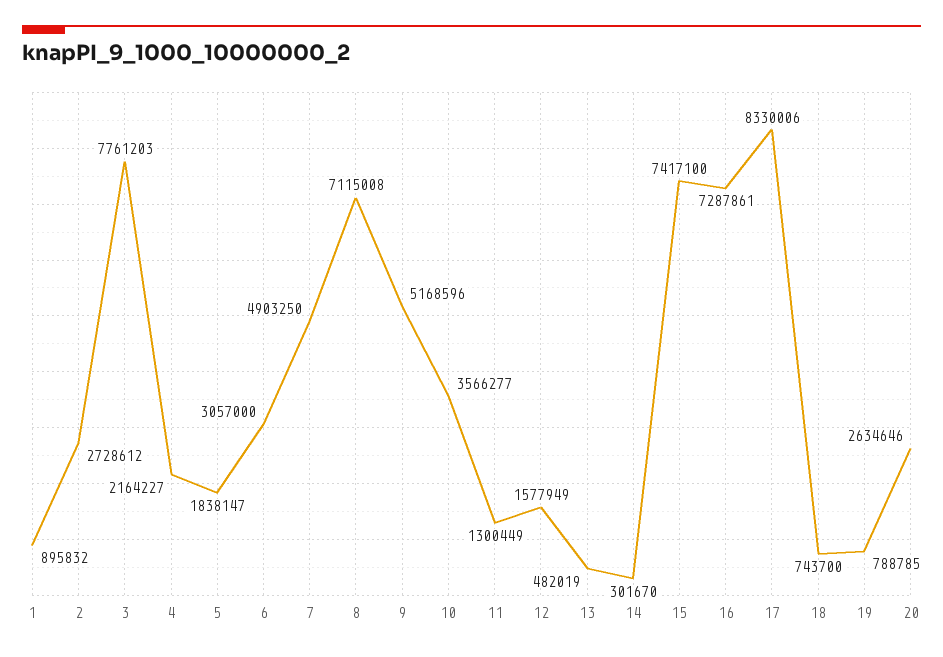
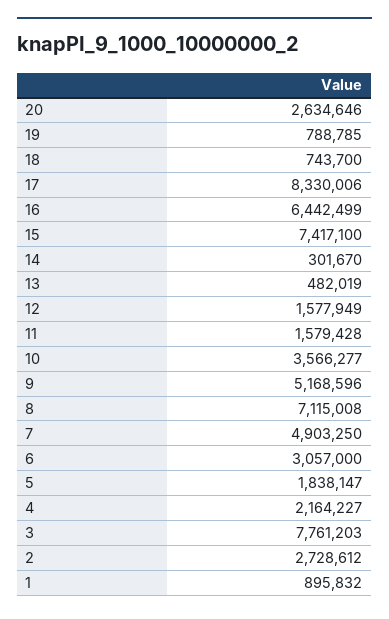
11: 1300449 -> 1579428
16: 7287861 -> 6442499

